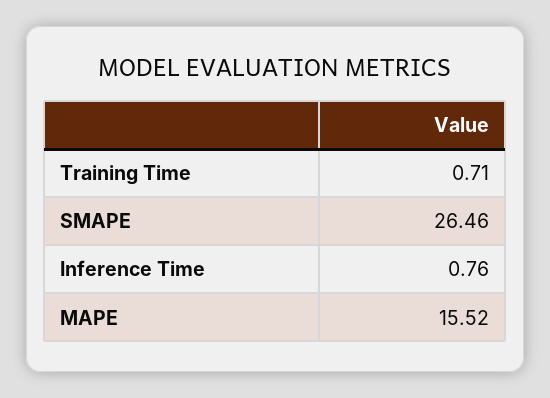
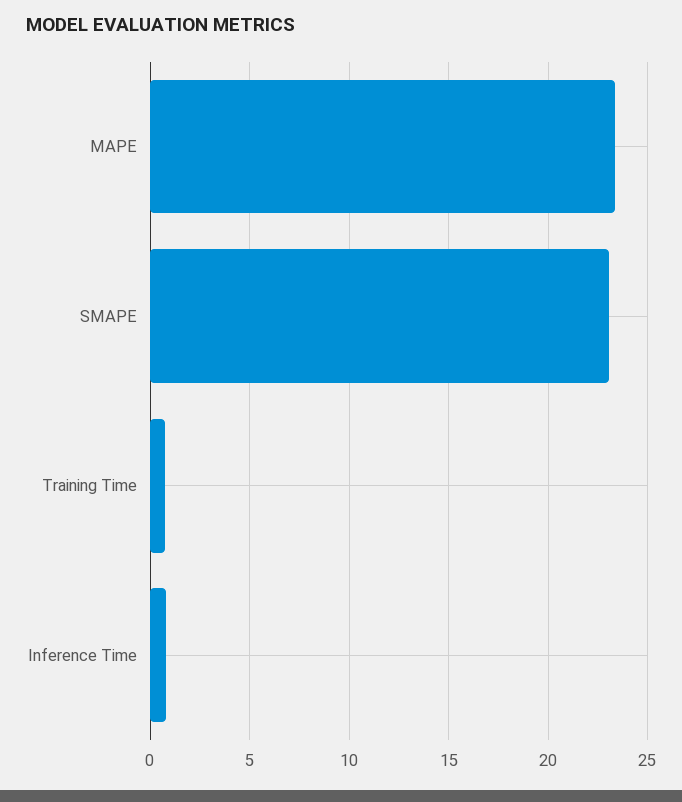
SMAPE: 26.46 -> 23
MAPE: 15.52 -> 23.5

